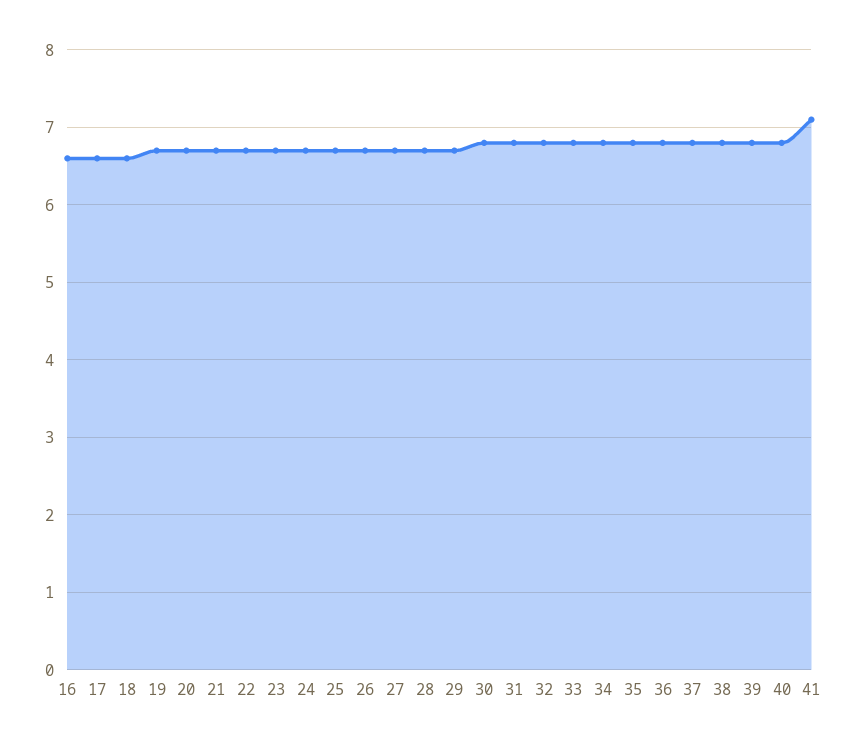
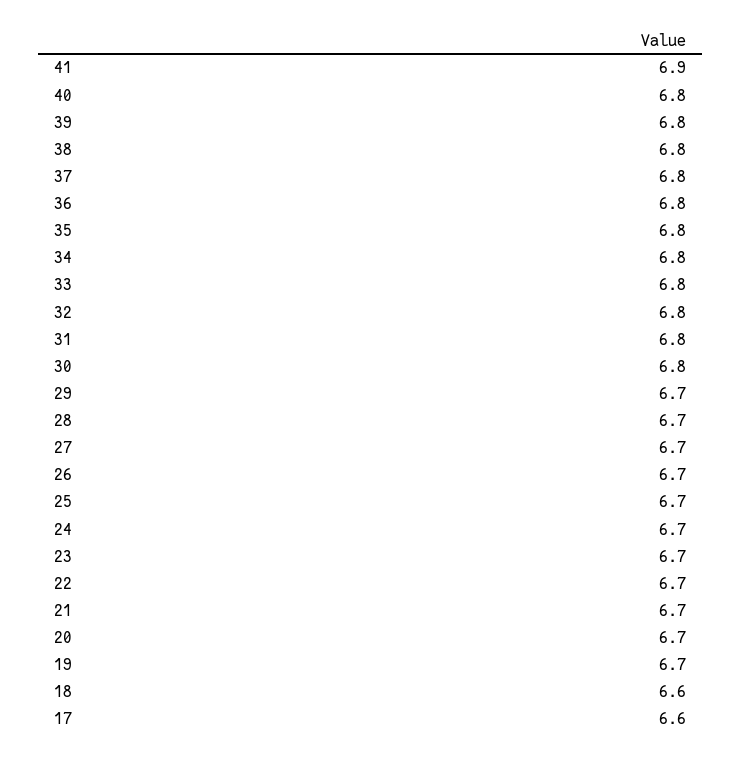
16: 6.6 -> none
41: 7.1 -> 6.9

